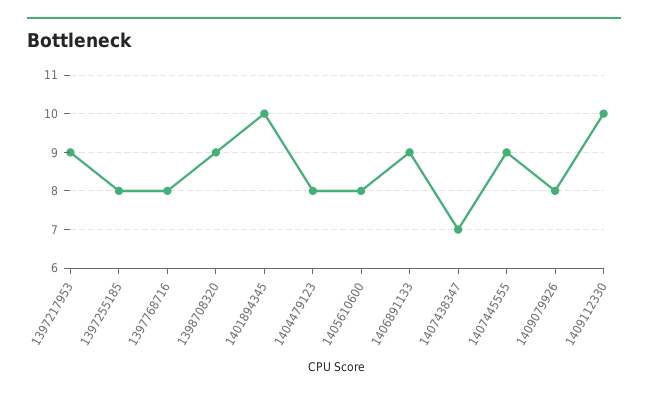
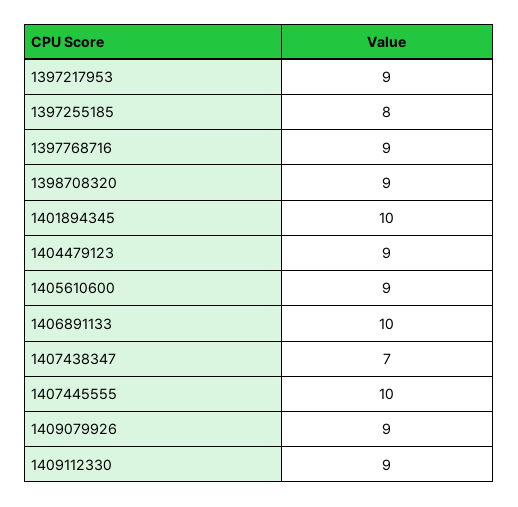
1397768716: 8 -> 9
1404479123: 8 -> 9
1405610600: 8 -> 9
1406891133: 9 -> 10
1407445555: 9 -> 10
1409079926: 8 -> 9
1409112330: 10 -> 9

